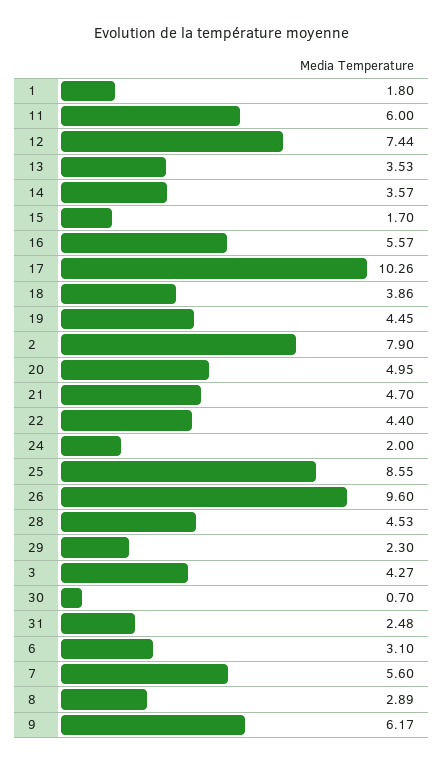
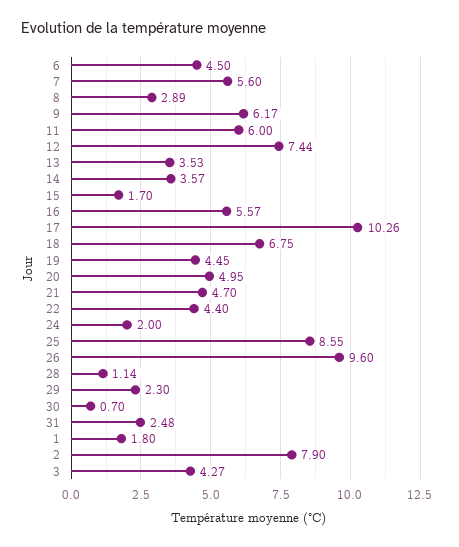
18: 3.86 -> 6.75
28: 4.53 -> 1.14
6: 3.1 -> 4.5

